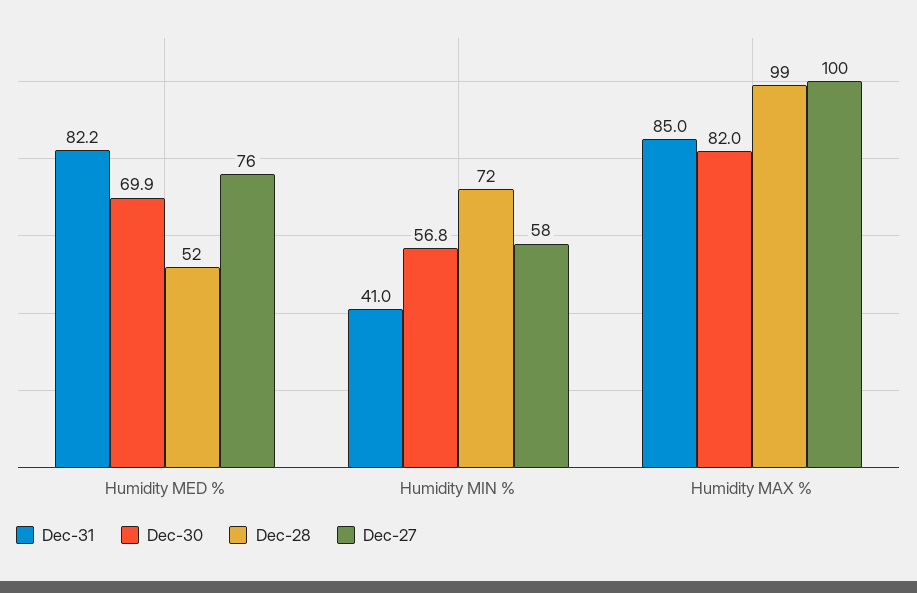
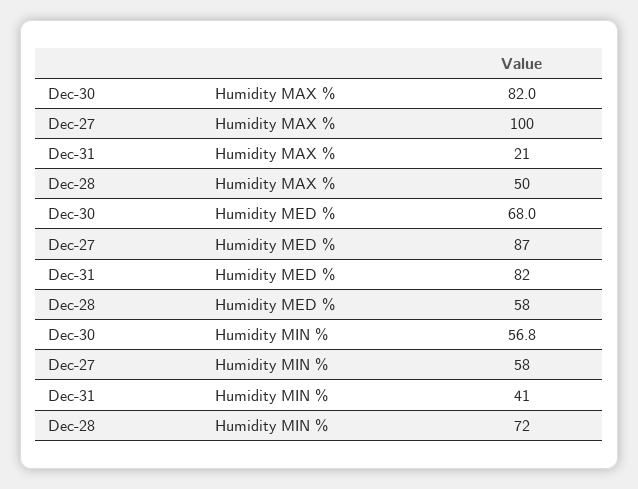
Dec-30, Humidity MED %: 69.9 -> 68
Dec-28, Humidity MED %: 52 -> 58
Dec-27, Humidity MED %: 76 -> 87
Dec-31, Humidity MAX %: 85 -> 21
Dec-28, Humidity MAX %: 99 -> 50

